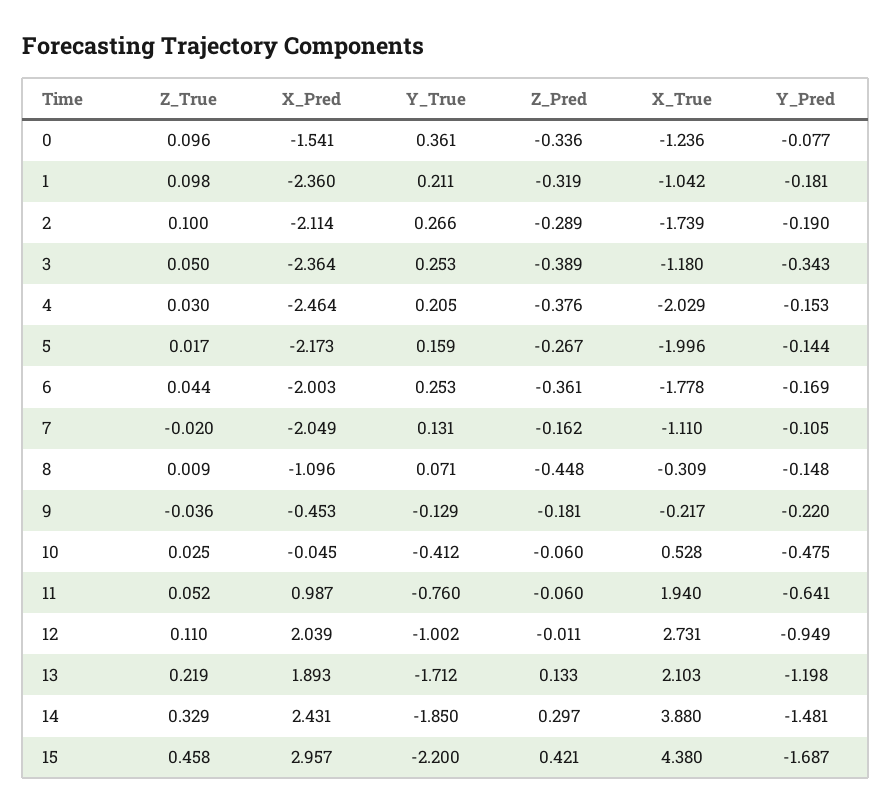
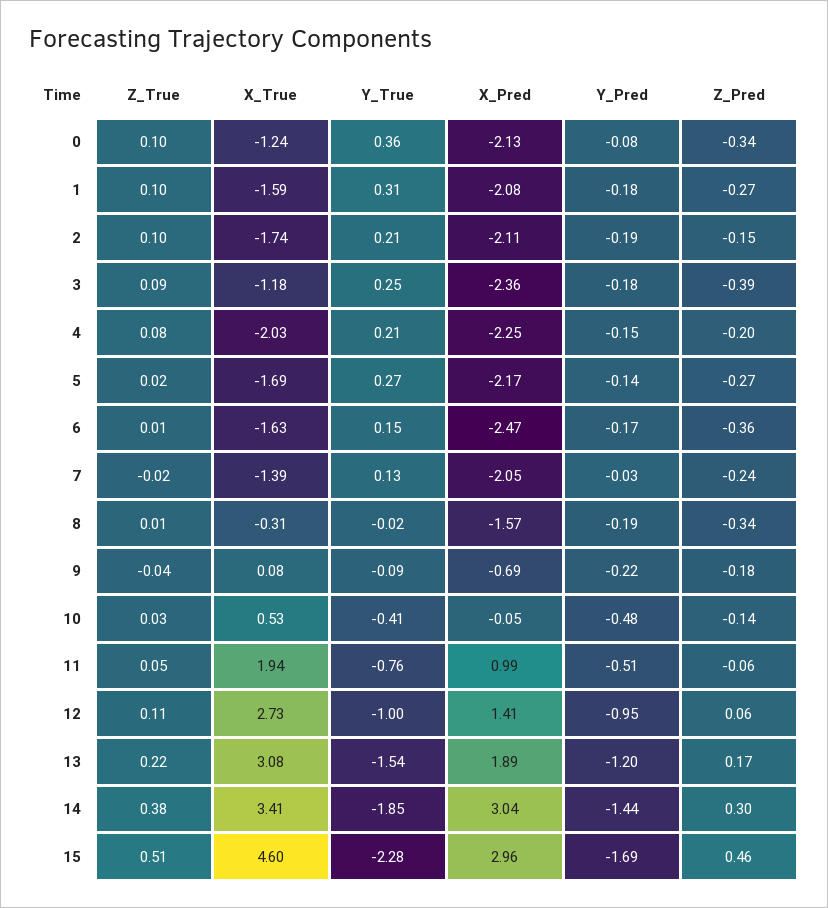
X_Pred, 0: -1.541 -> -2.13
X_Pred, 1: -2.36 -> -2.08
Y_True, 1: 0.211 -> 0.31
Z_Pred, 1: -0.319 -> -0.27
X_True, 1: -1.042 -> -1.59
Y_True, 2: 0.266 -> 0.21
Z_Pred, 2: -0.289 -> -0.15
Z_True, 3: 0.05 -> 0.09
Y_Pred, 3: -0.343 -> -0.18
Z_True, 4: 0.03 -> 0.08
X_Pred, 4: -2.464 -> -2.25
Z_Pred, 4: -0.376 -> -0.2
Y_True, 5: 0.159 -> 0.27
X_True, 5: -1.996 -> -1.69
Z_True, 6: 0.044 -> 0.01
X_Pred, 6: -2.003 -> -2.47
Y_True, 6: 0.253 -> 0.15
X_True, 6: -1.778 -> -1.63
Z_Pred, 7: -0.162 -> -0.24
X_True, 7: -1.11 -> -1.39
Y_Pred, 7: -0.105 -> -0.03
X_Pred, 8: -1.096 -> -1.57
Y_True, 8: 0.071 -> -0.02
Z_Pred, 8: -0.448 -> -0.34
Y_Pred, 8: -0.148 -> -0.19
X_Pred, 9: -0.453 -> -0.69
Y_True, 9: -0.129 -> -0.09
X_True, 9: -0.217 -> 0.08
Z_Pred, 10: -0.06 -> -0.14
Y_Pred, 11: -0.641 -> -0.51
X_Pred, 12: 2.039 -> 1.41
Z_Pred, 12: -0.011 -> 0.06
Y_True, 13: -1.712 -> -1.54
Z_Pred, 13: 0.133 -> 0.17
X_True, 13: 2.103 -> 3.08
Z_True, 14: 0.329 -> 0.38
X_Pred, 14: 2.431 -> 3.04
X_True, 14: 3.88 -> 3.41
Y_Pred, 14: -1.481 -> -1.44
Z_True, 15: 0.458 -> 0.51
Y_True, 15: -2.2 -> -2.28
Z_Pred, 15: 0.421 -> 0.46
X_True, 15: 4.38 -> 4.6

